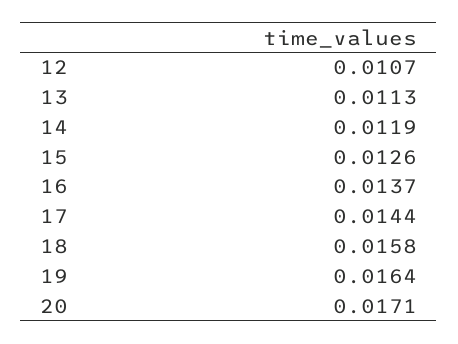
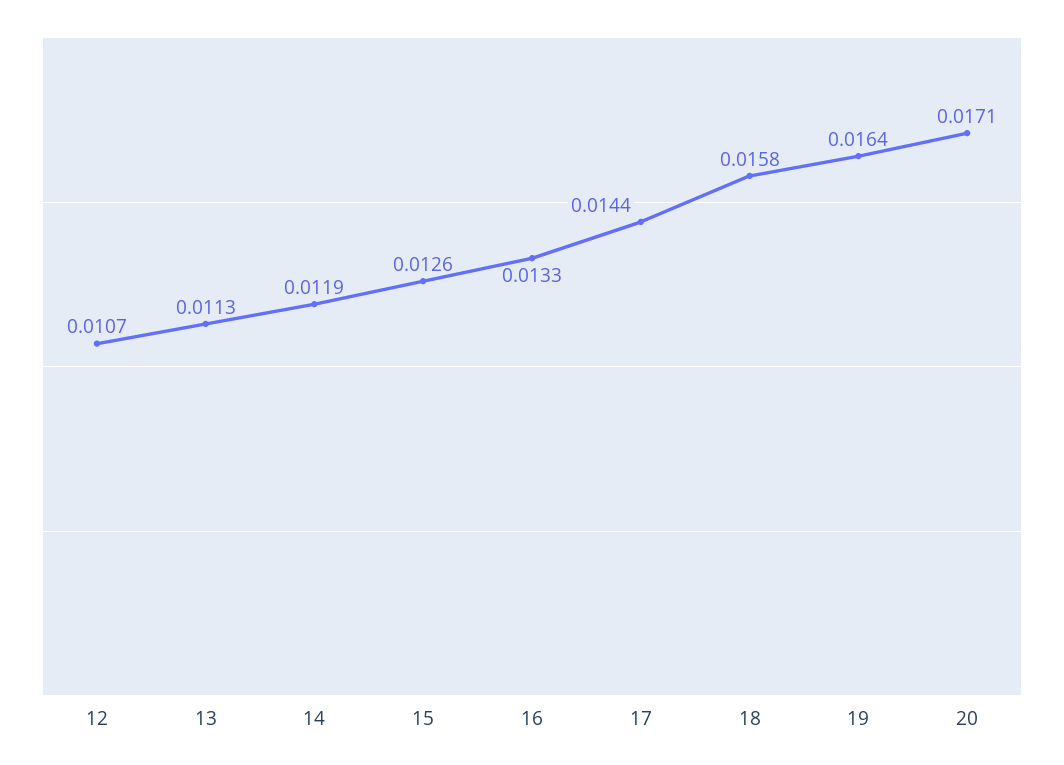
16: 0.0137 -> 0.0133

